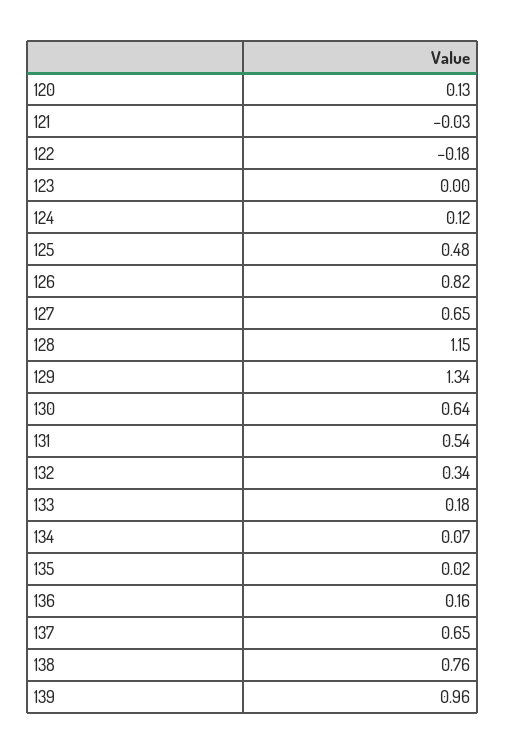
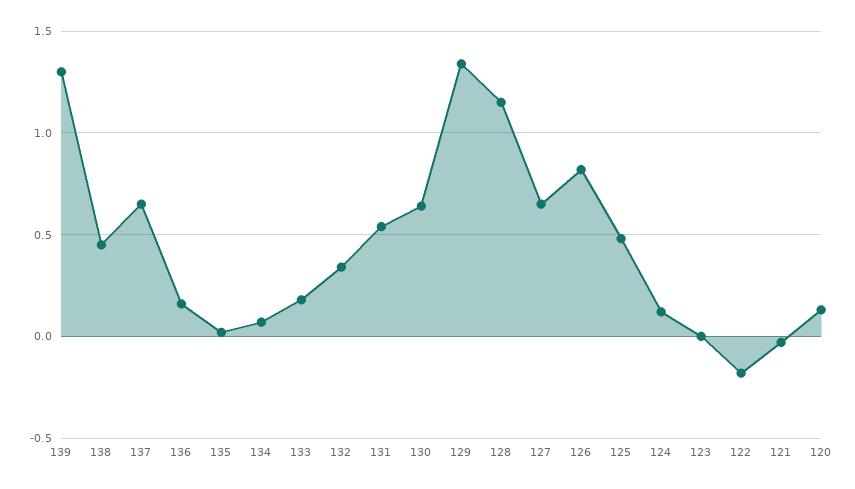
138: 0.76 -> 0.45
139: 0.96 -> 1.3

